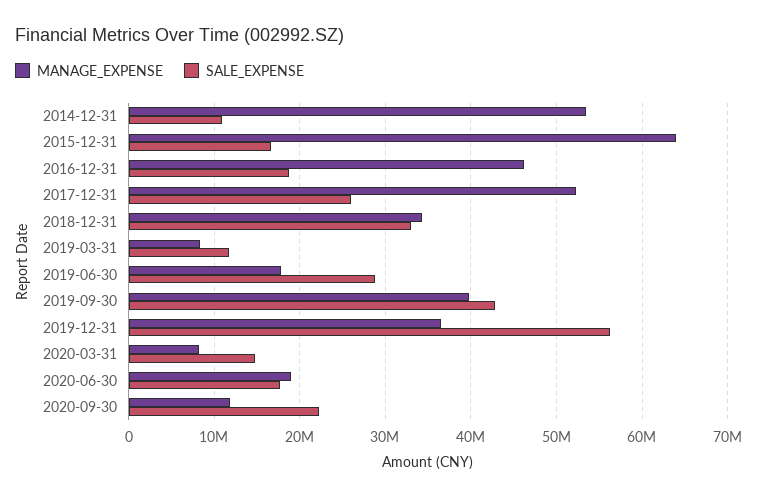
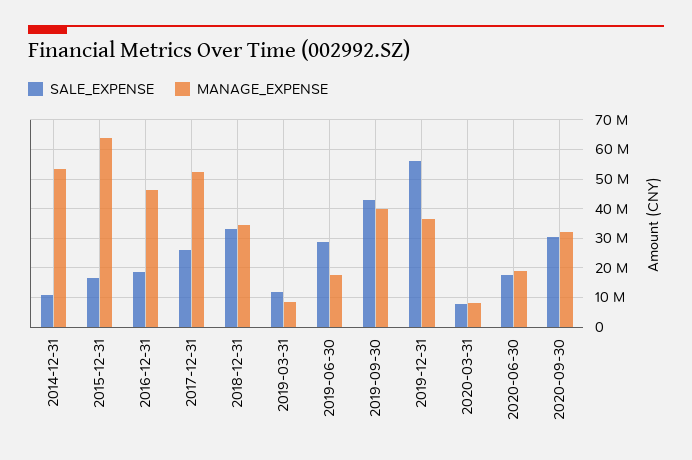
SALE_EXPENSE, 2020-03-31: 15000000 -> 7500000
MANAGE_EXPENSE, 2020-09-30: 12000000 -> 32500000
SALE_EXPENSE, 2020-09-30: 22000000 -> 30000000

